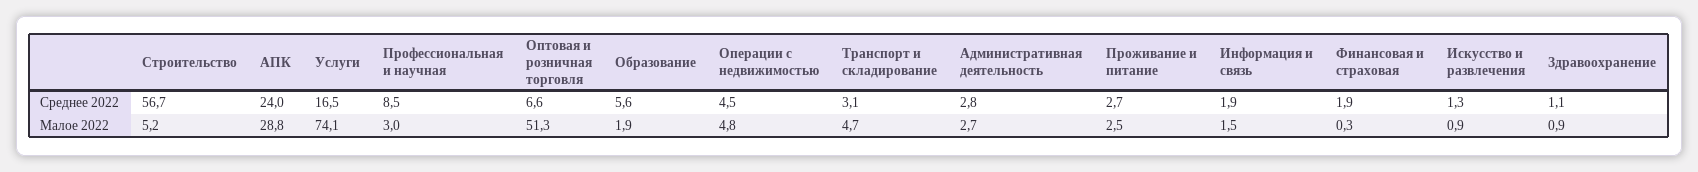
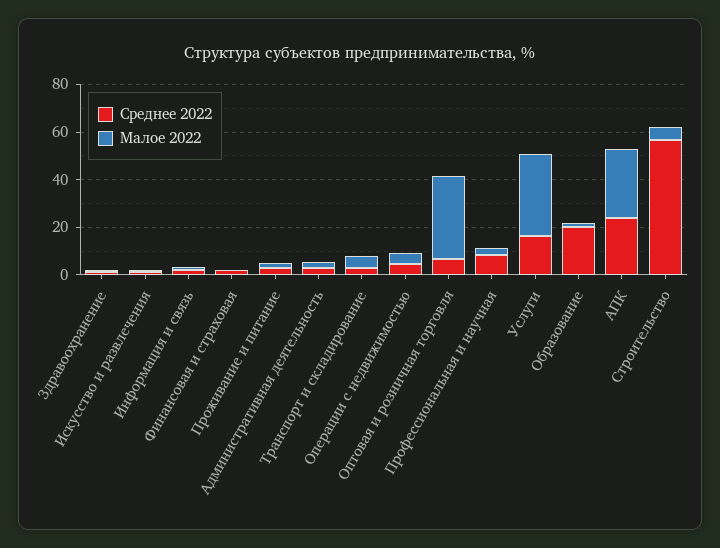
Среднее 2022, Образование: 5.6 -> 20
Малое 2022, Услуги: 74.1 -> 35
Малое 2022, Оптовая и розничная торговля: 51.3 -> 35

